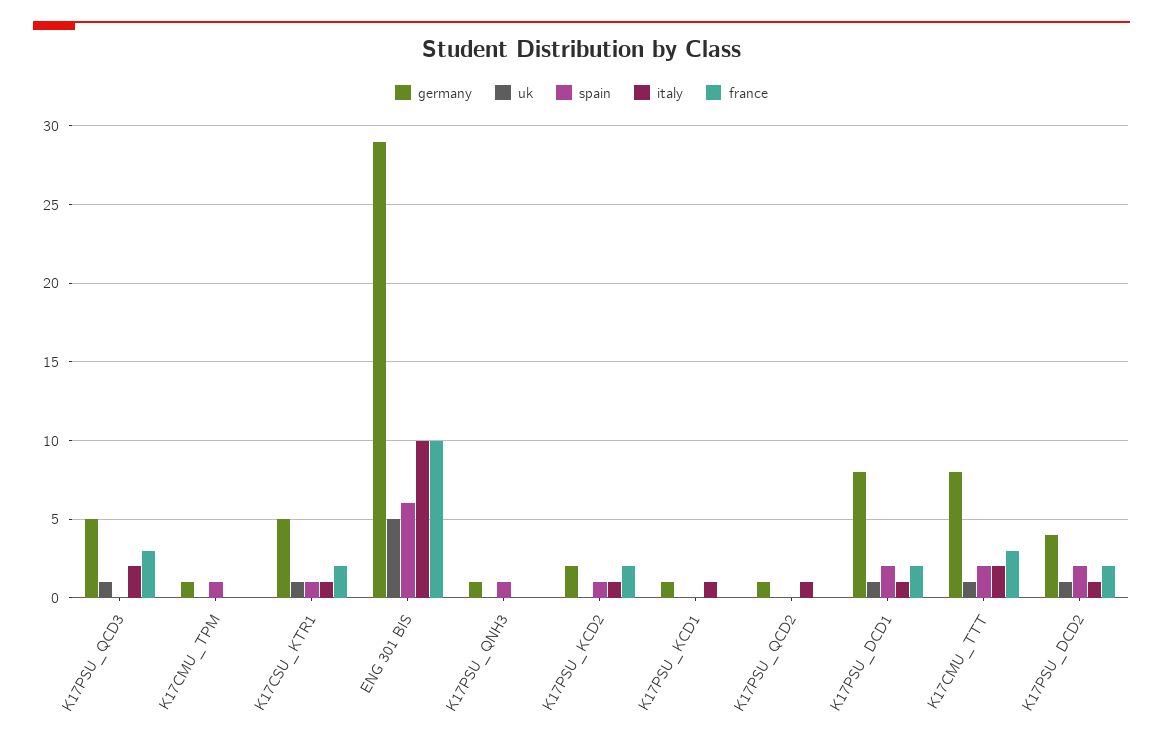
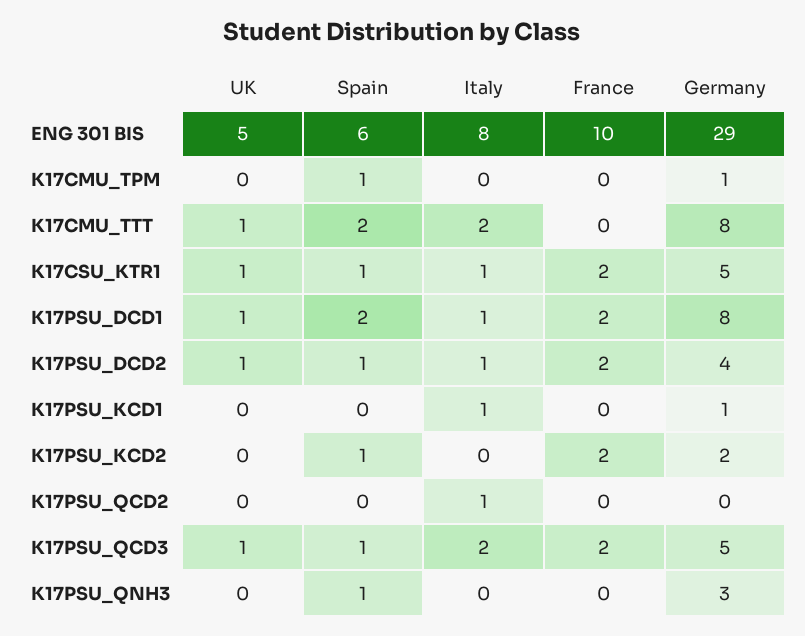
spain, K17PSU_QCD3: 0 -> 1
france, K17PSU_QCD3: 3 -> 2
italy, ENG 301 BIS: 10 -> 8
germany, K17PSU_QNH3: 1 -> 3
italy, K17PSU_KCD2: 1 -> 0
germany, K17PSU_QCD2: 1 -> 0
france, K17CMU_TTT: 3 -> 0
spain, K17PSU_DCD2: 2 -> 1

